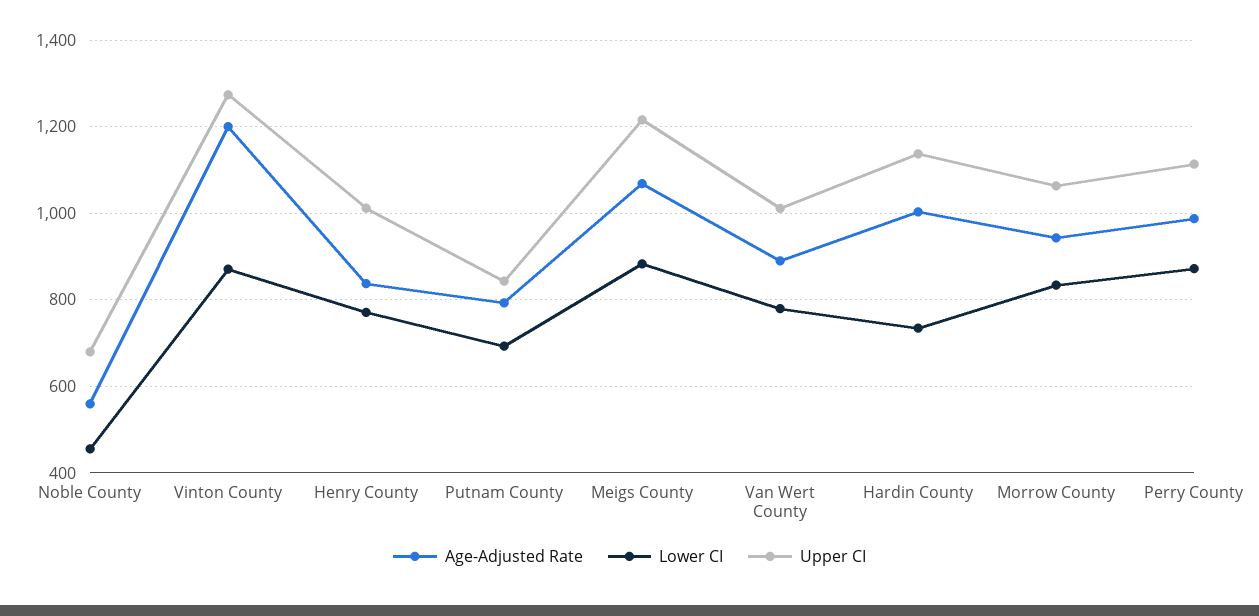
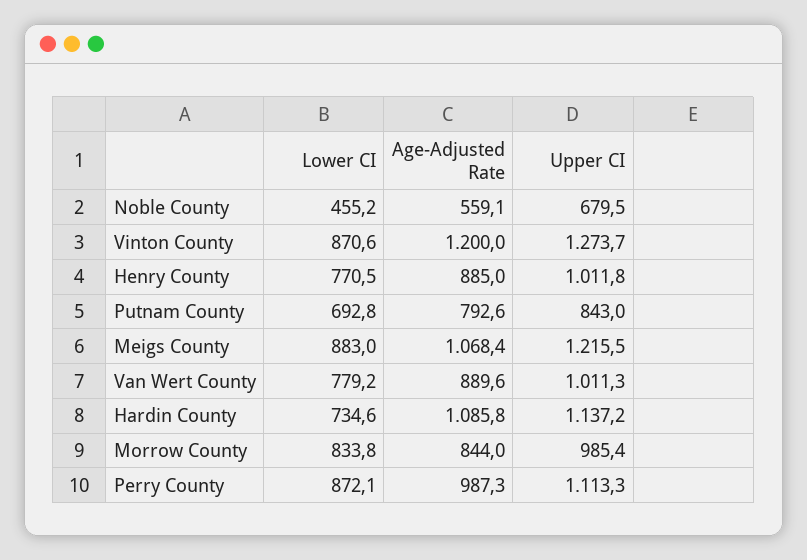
Age-Adjusted Rate, Henry County: 840 -> 885
Age-Adjusted Rate, Hardin County: 1000 -> 1085.8
Age-Adjusted Rate, Morrow County: 940 -> 844
Upper CI, Morrow County: 1060 -> 985.4

